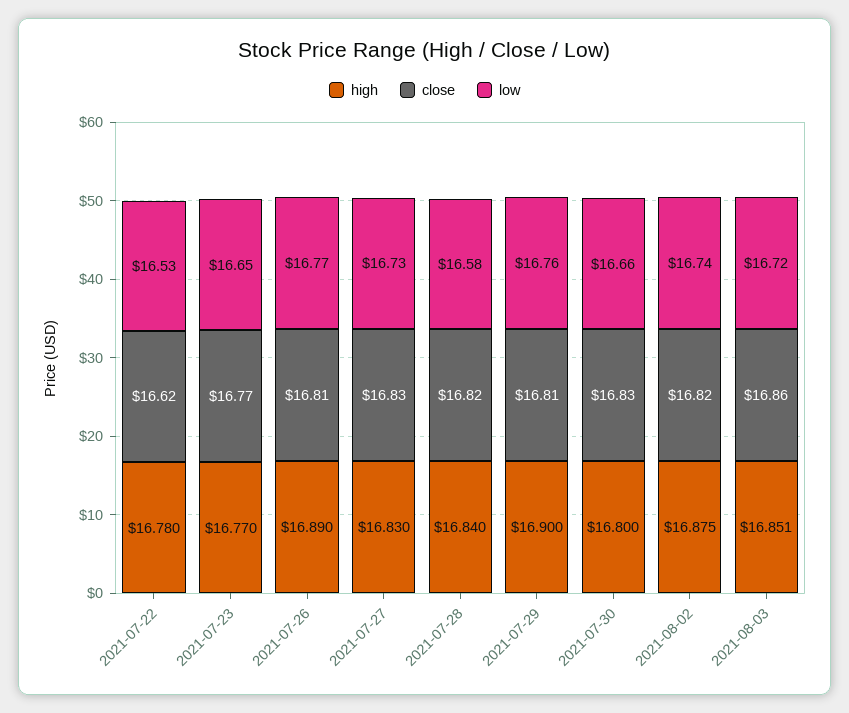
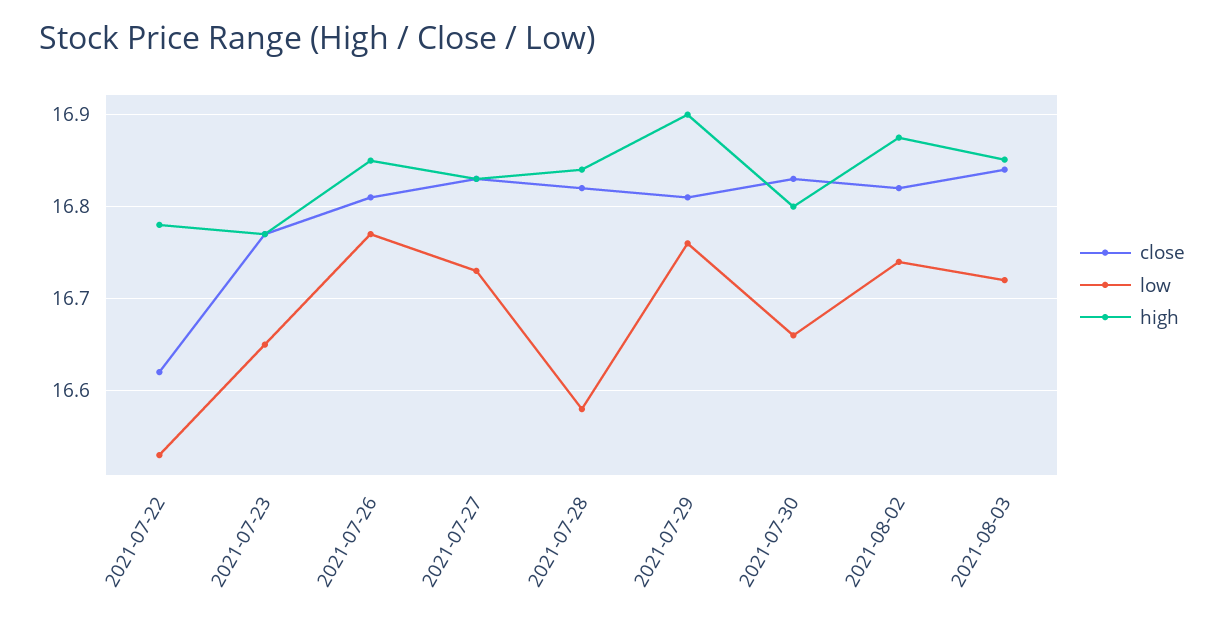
high, 2021-07-26: 16.89 -> 16.85
close, 2021-08-03: 16.86 -> 16.84

